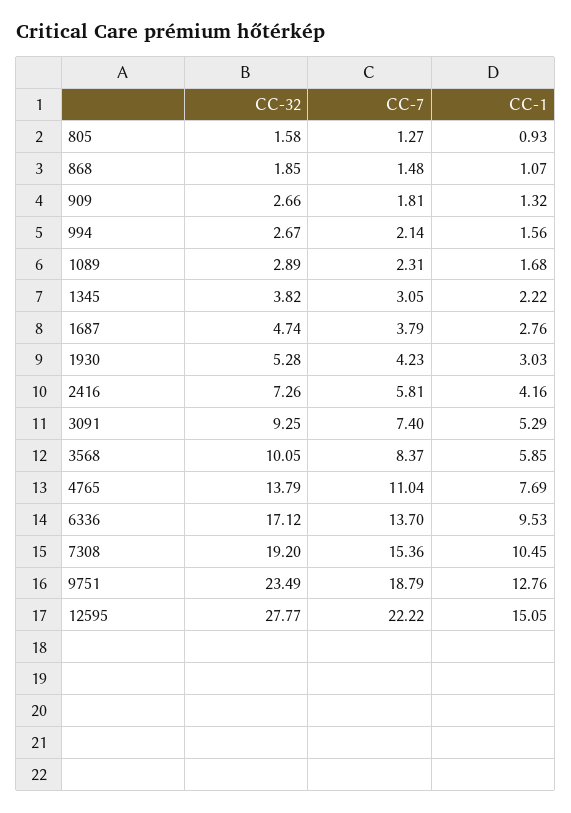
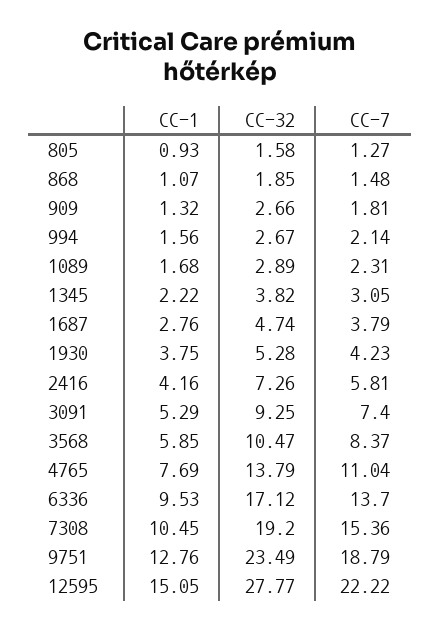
CC-1, 1930: 3.03 -> 3.75
CC-32, 3568: 10.05 -> 10.47

